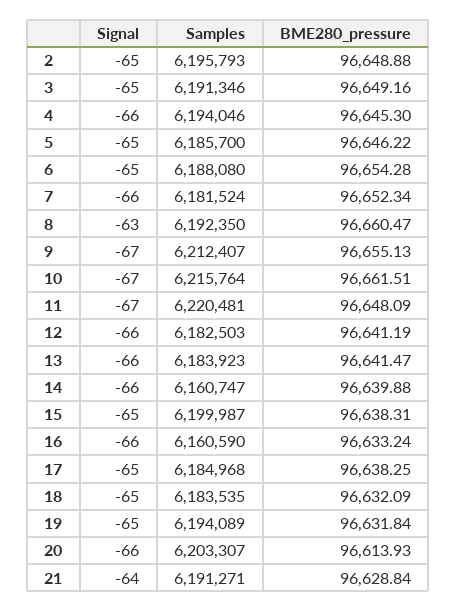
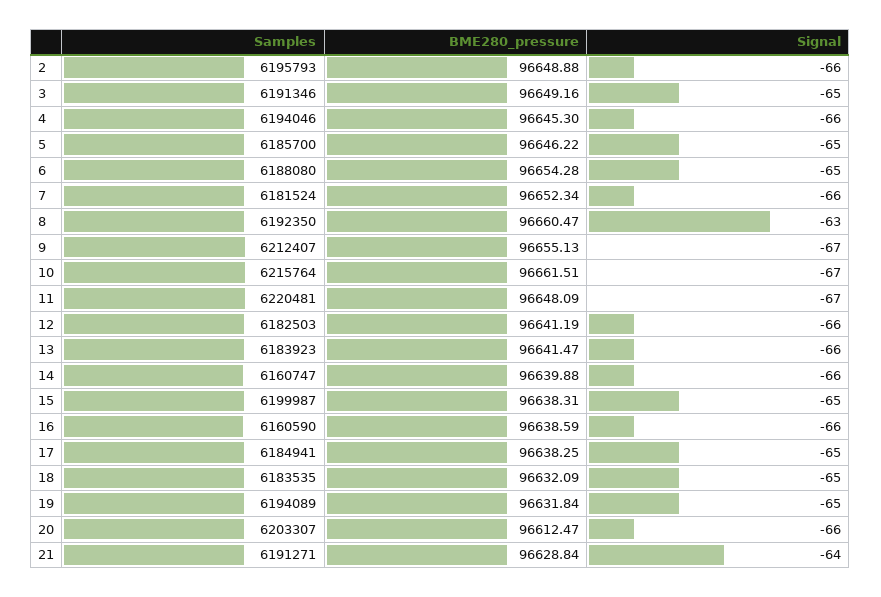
Signal, 2: -65 -> -66
BME280_pressure, 16: 96633.24 -> 96638.59
Samples, 17: 6184968 -> 6184941
BME280_pressure, 20: 96613.93 -> 96612.47

